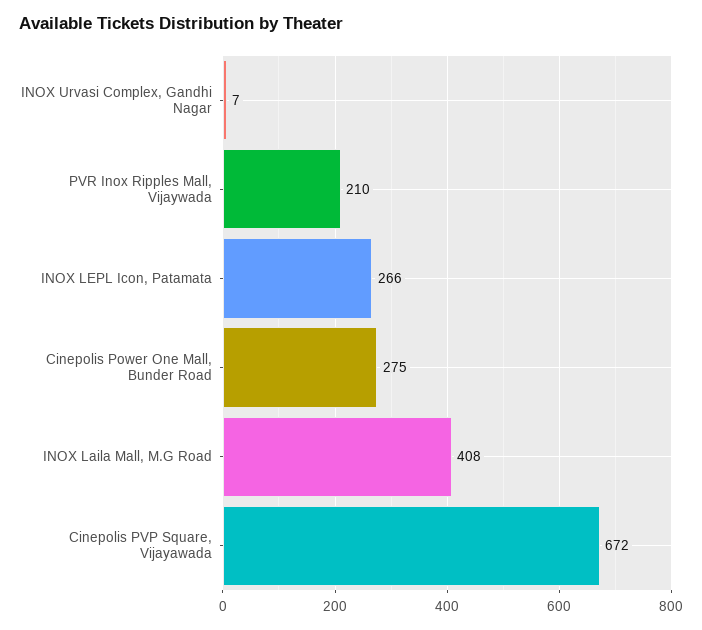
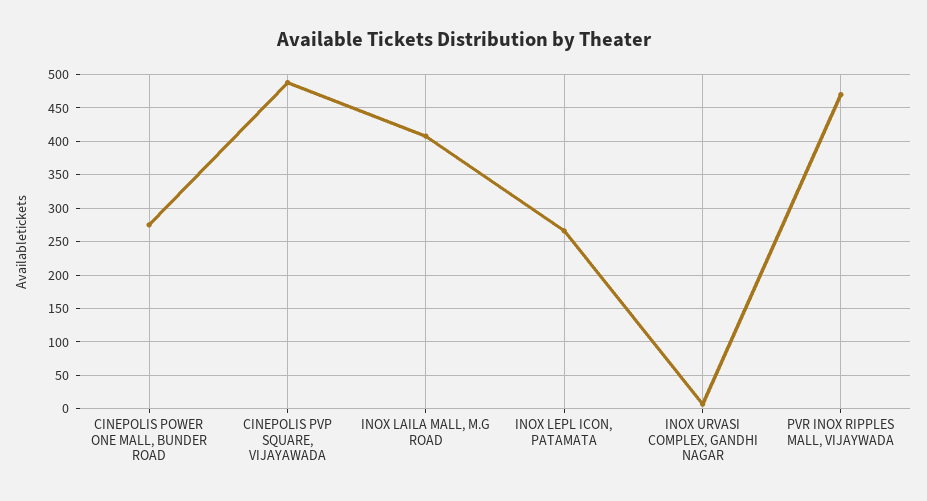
PVR Inox Ripples Mall, Vijaywada: 210 -> 470
Cinepolis PVP Square, Vijayawada: 672 -> 490

